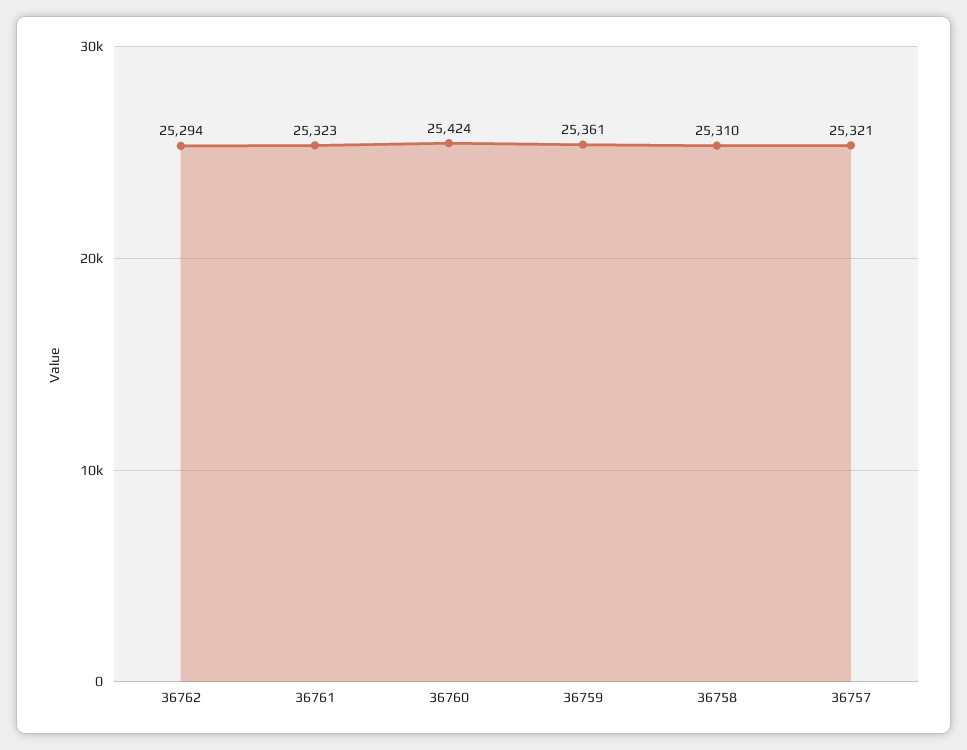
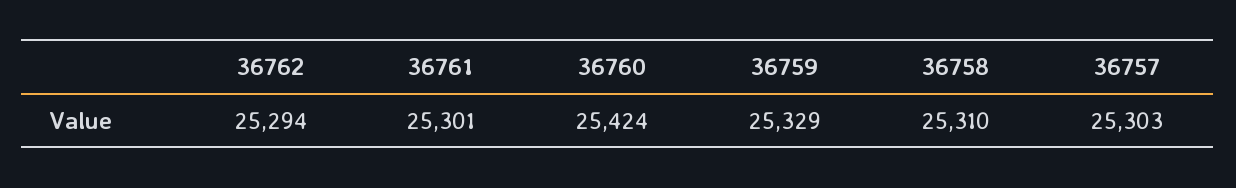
36761: 25323 -> 25301
36759: 25361 -> 25329
36757: 25321 -> 25303

